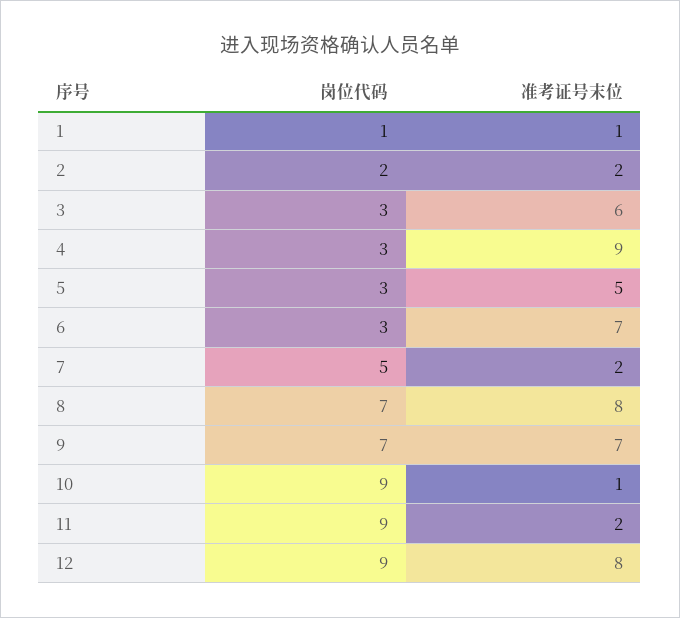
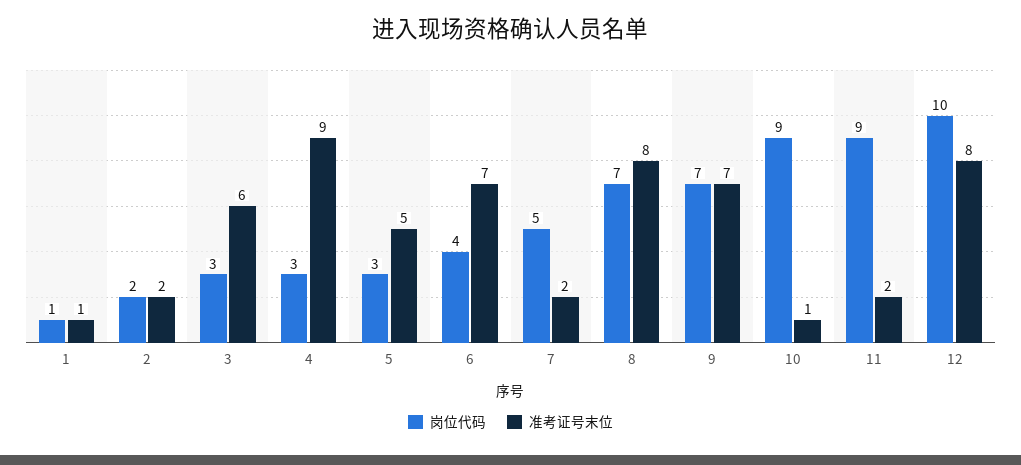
岗位代码, 6: 3 -> 4
岗位代码, 12: 9 -> 10

